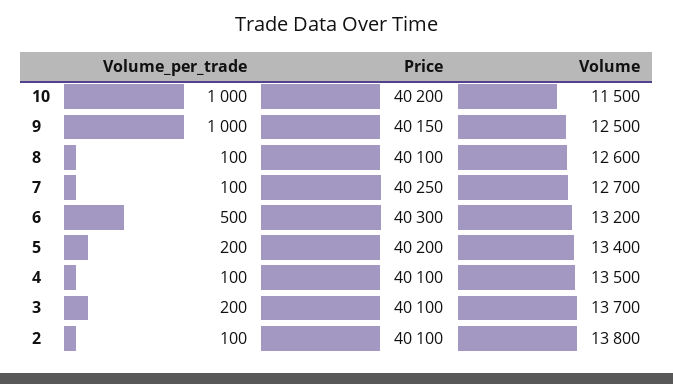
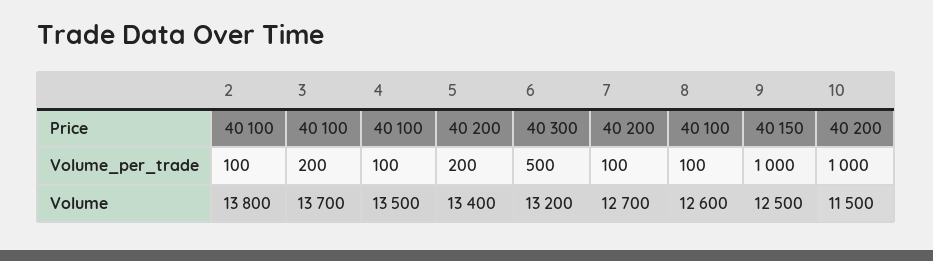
Price, 7: 40250 -> 40200

